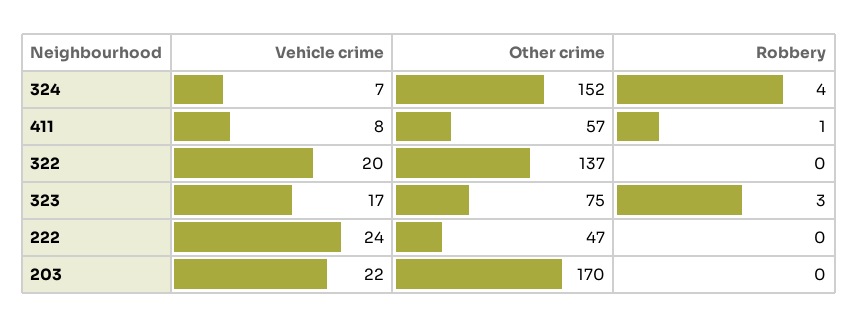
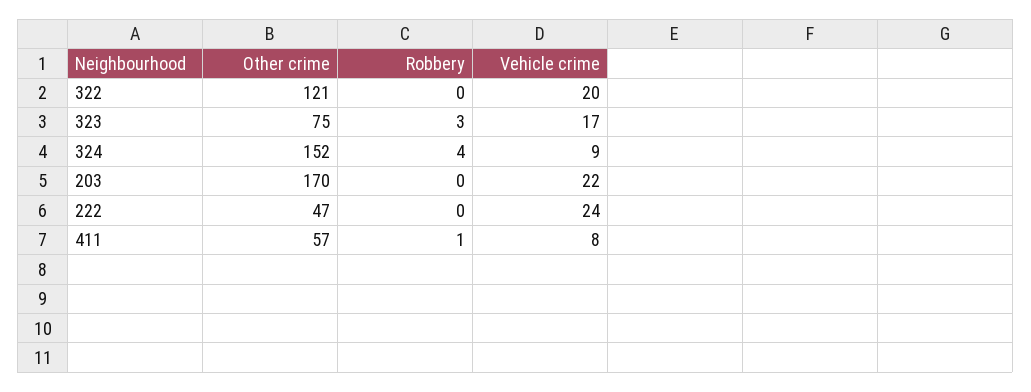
Vehicle crime, 324: 7 -> 9
Other crime, 322: 137 -> 121

